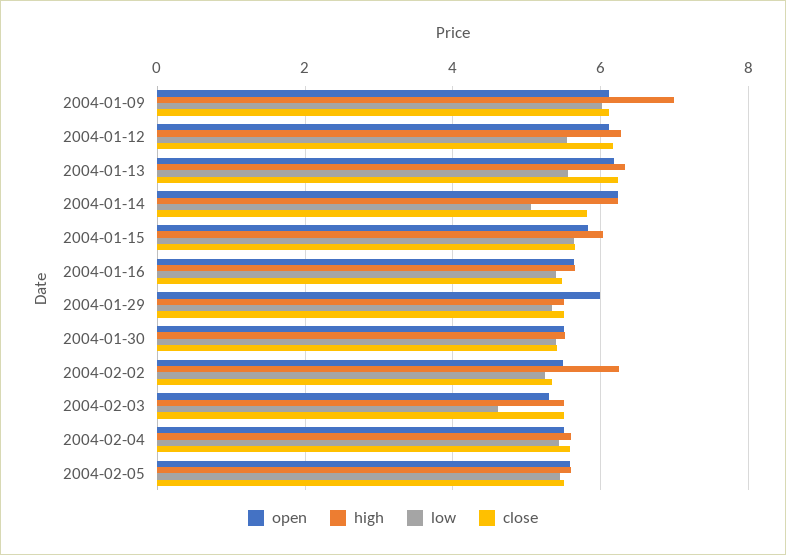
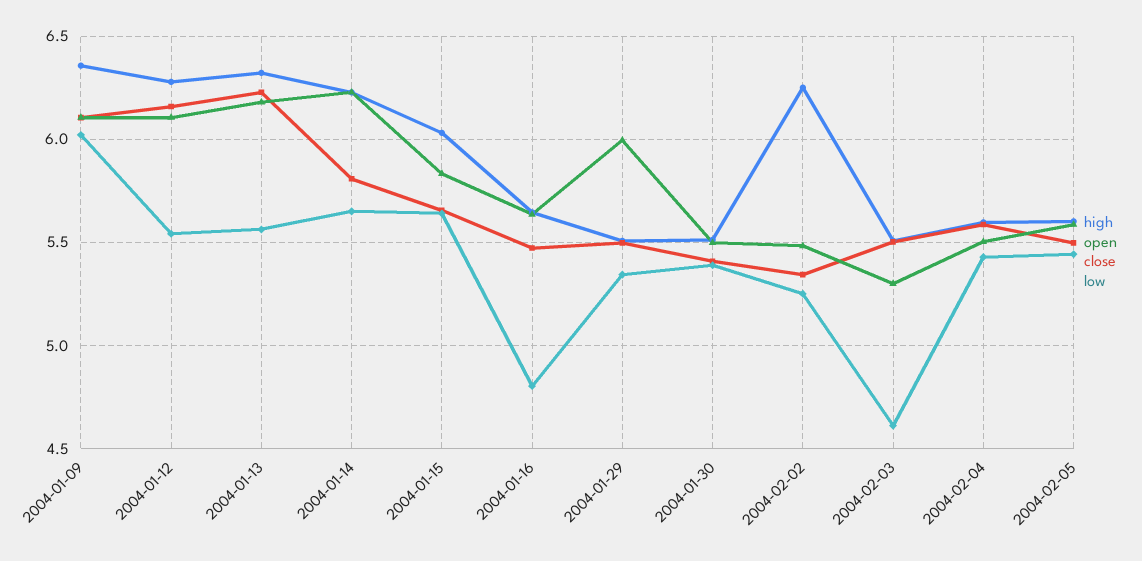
high, 2004-01-09: 7 -> 6.35
low, 2004-01-14: 5 -> 5.65
low, 2004-01-16: 5.4 -> 4.8

